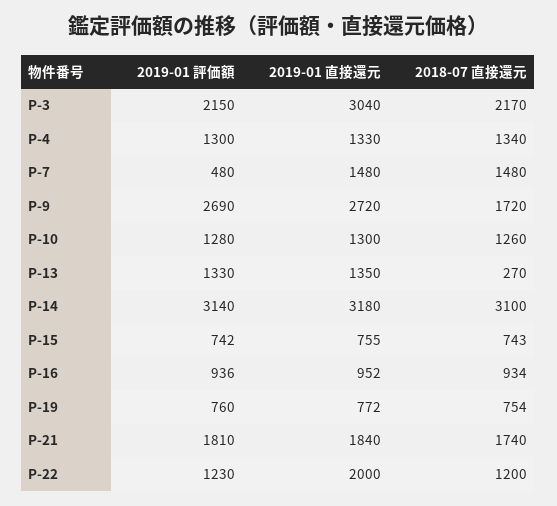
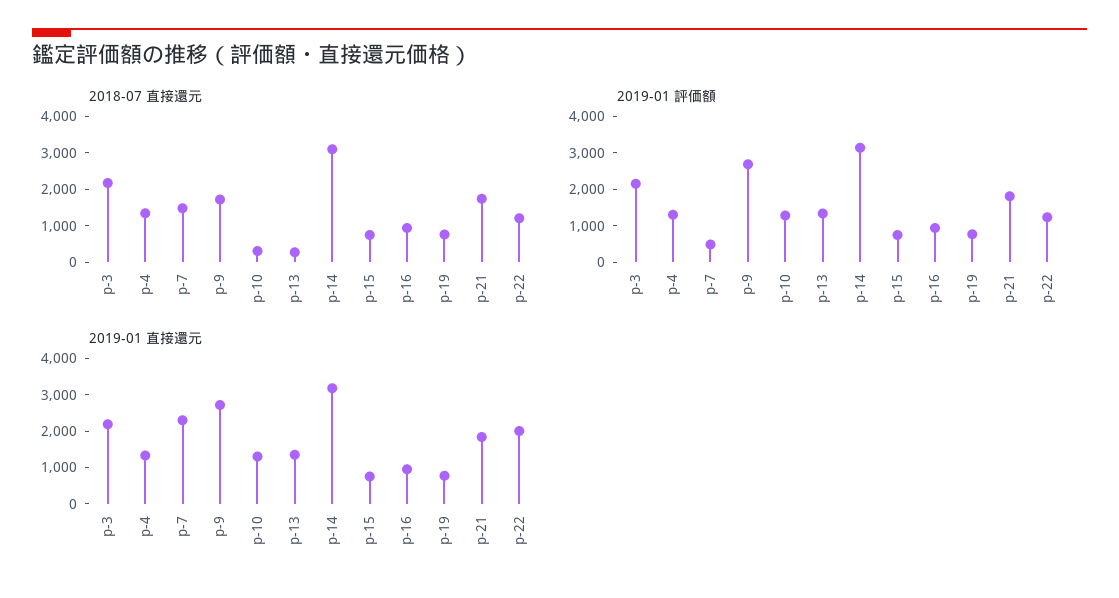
2019-01 直接還元, P-3: 3040 -> 2250
2019-01 直接還元, P-7: 1480 -> 2250
2018-07 直接還元, P-10: 1260 -> 250

